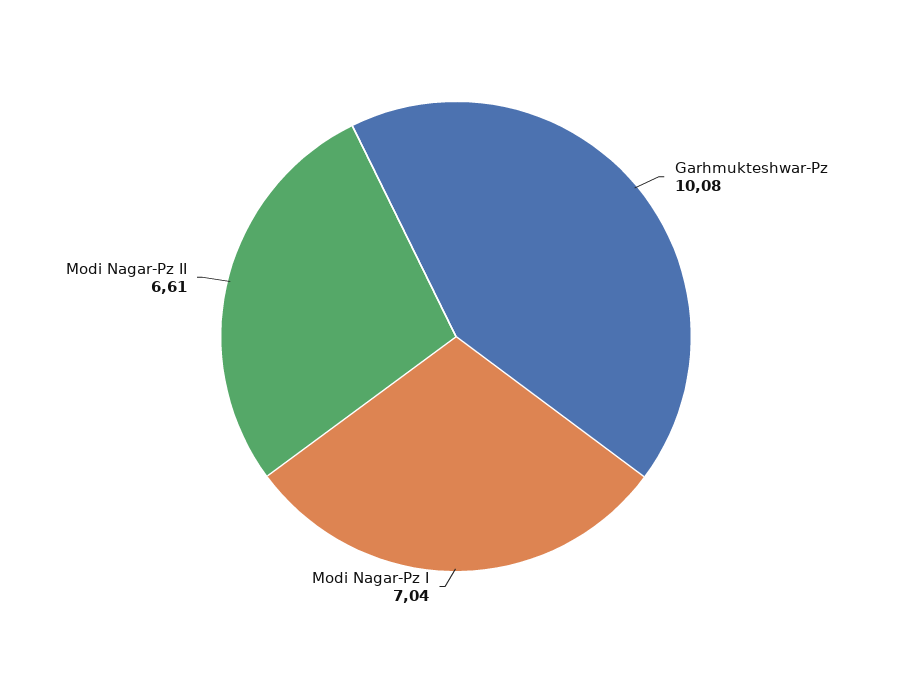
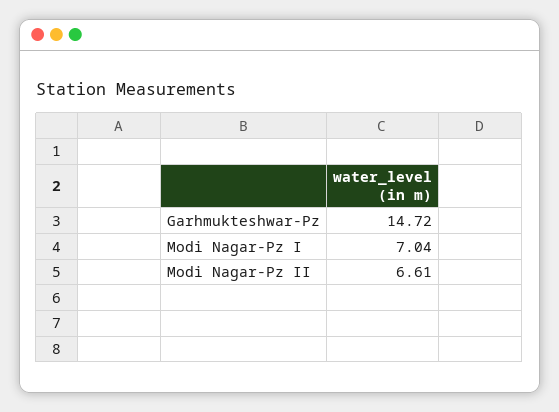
Garhmukteshwar-Pz: 10.08 -> 14.72

